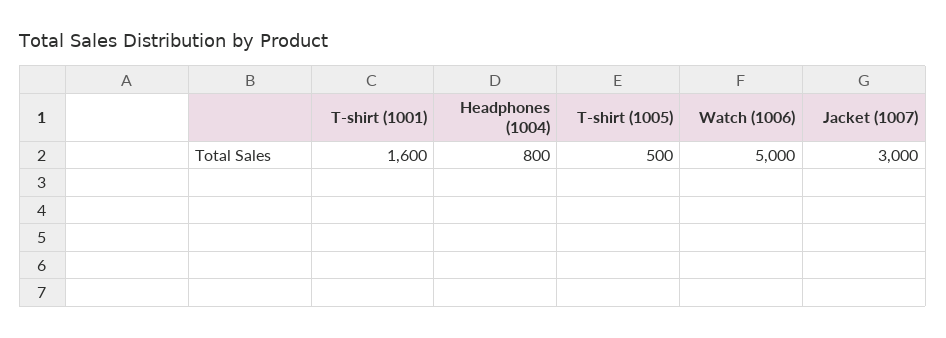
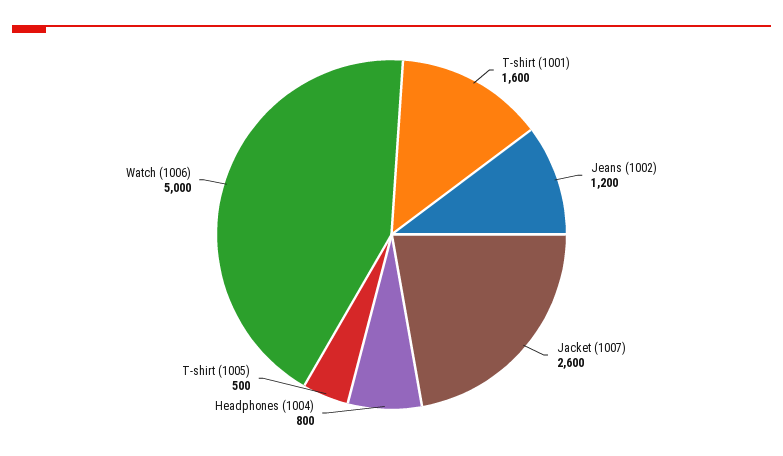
Jacket (1007): 3000 -> 2600
Jeans (1002): none -> 1200

